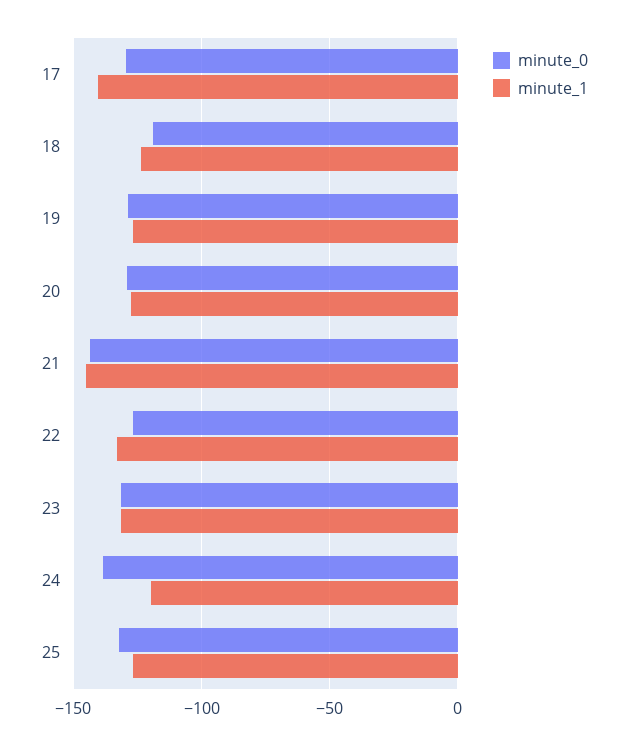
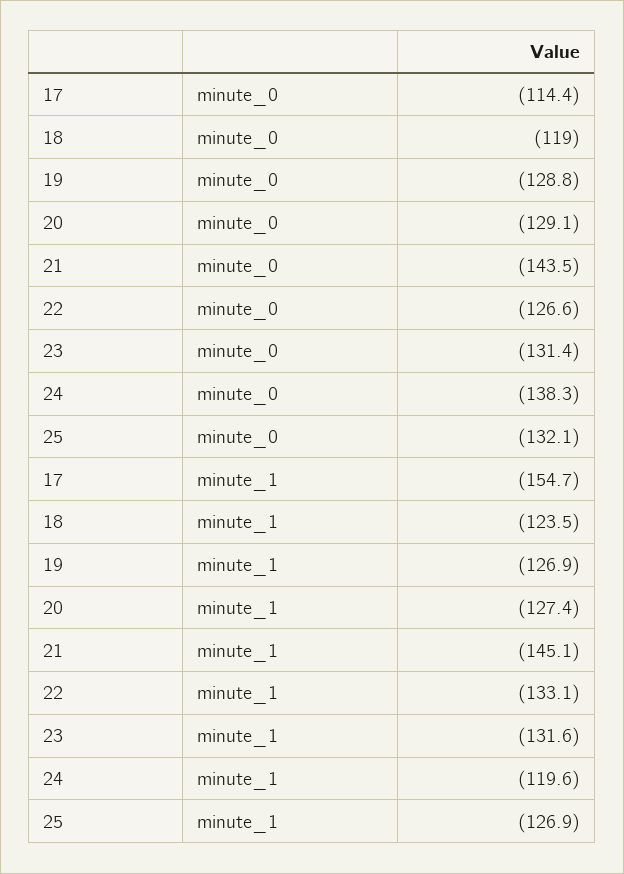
minute_0, 17: -130 -> -114.4
minute_1, 17: -140 -> -154.7

